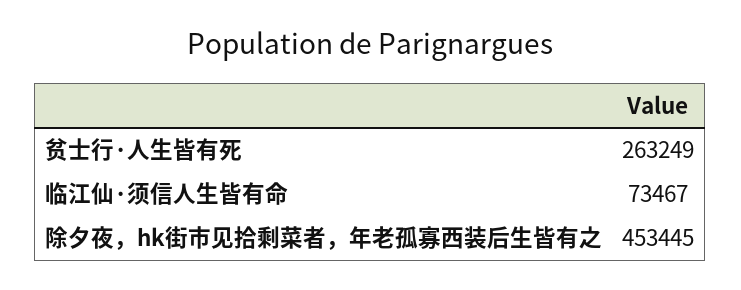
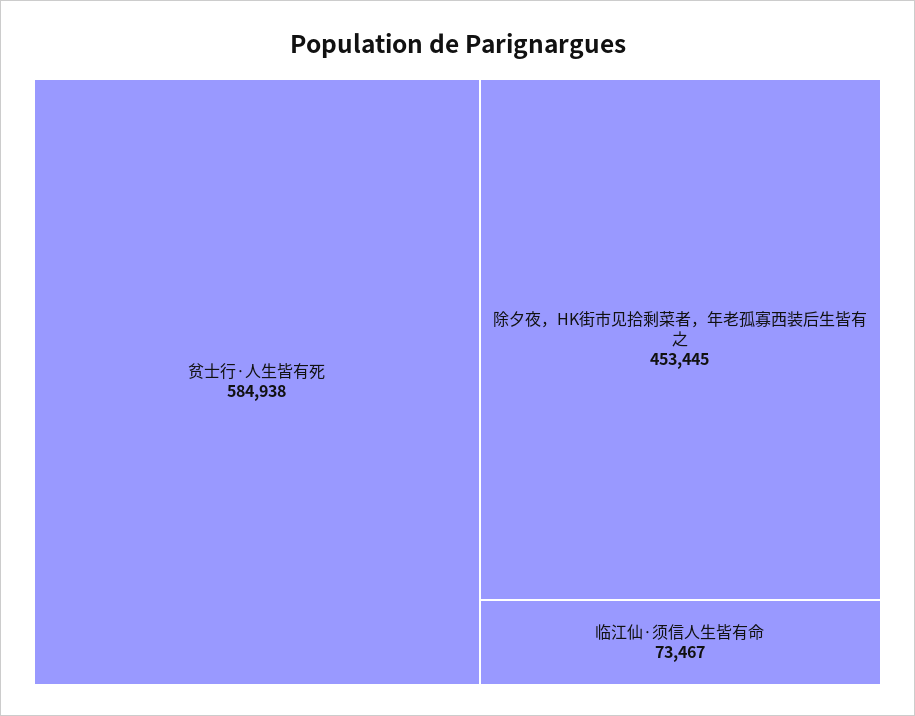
贫士行·人生皆有死: 263249 -> 584938

